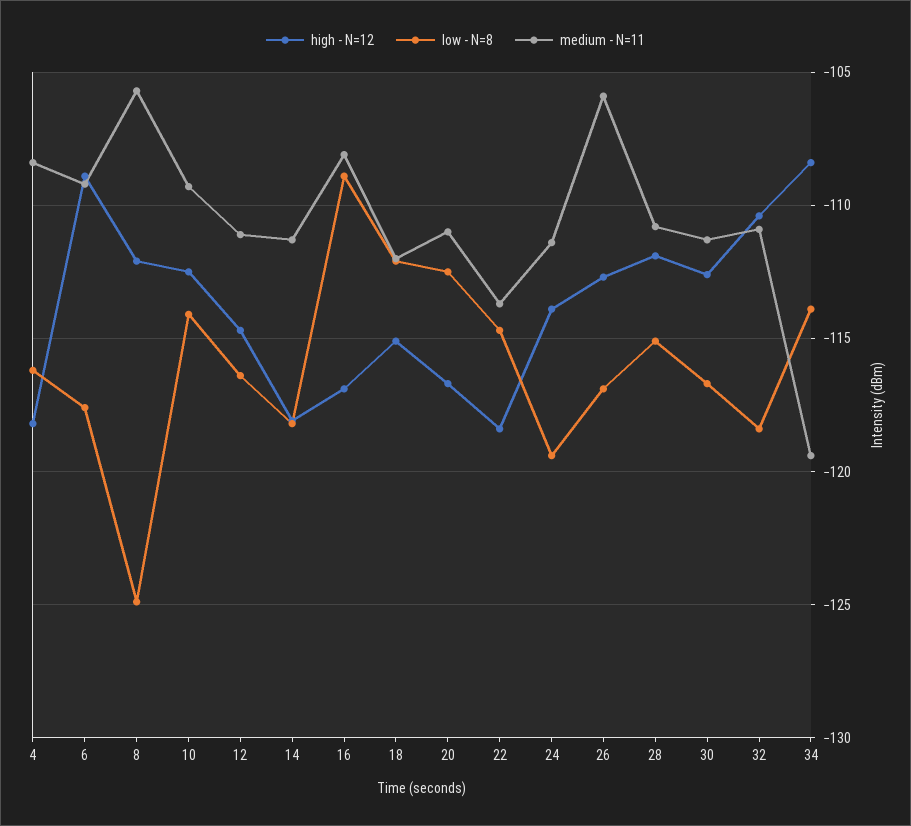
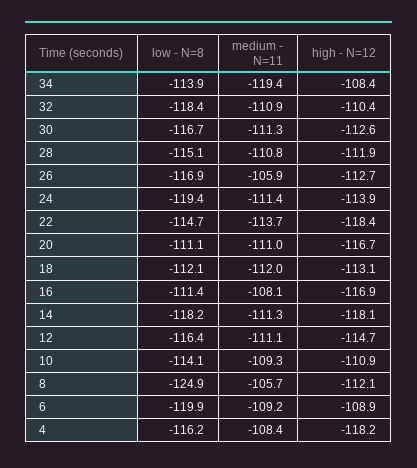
low - N=8, 6: -117.5 -> -119.9
high - N=12, 10: -112.5 -> -110.9
low - N=8, 16: -109 -> -111.4
high - N=12, 18: -115 -> -113.1
low - N=8, 20: -112.5 -> -111.1

